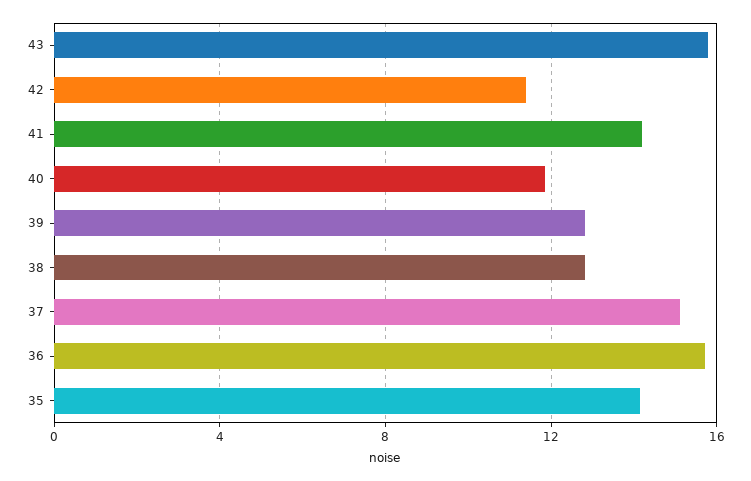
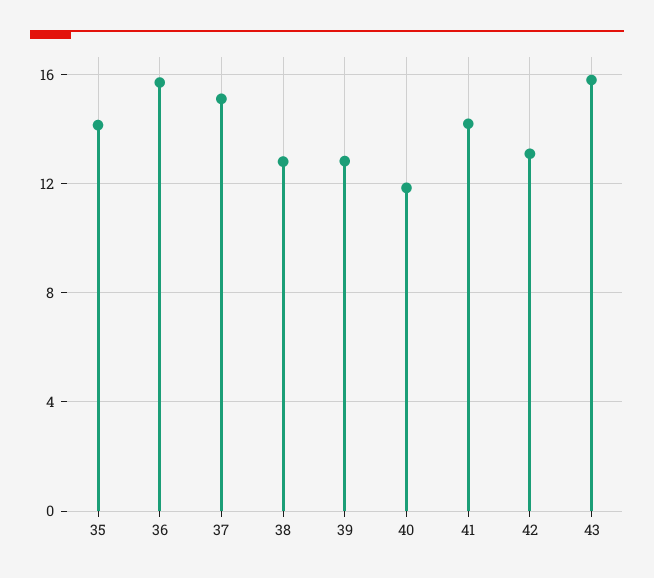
42: 11.5 -> 13

